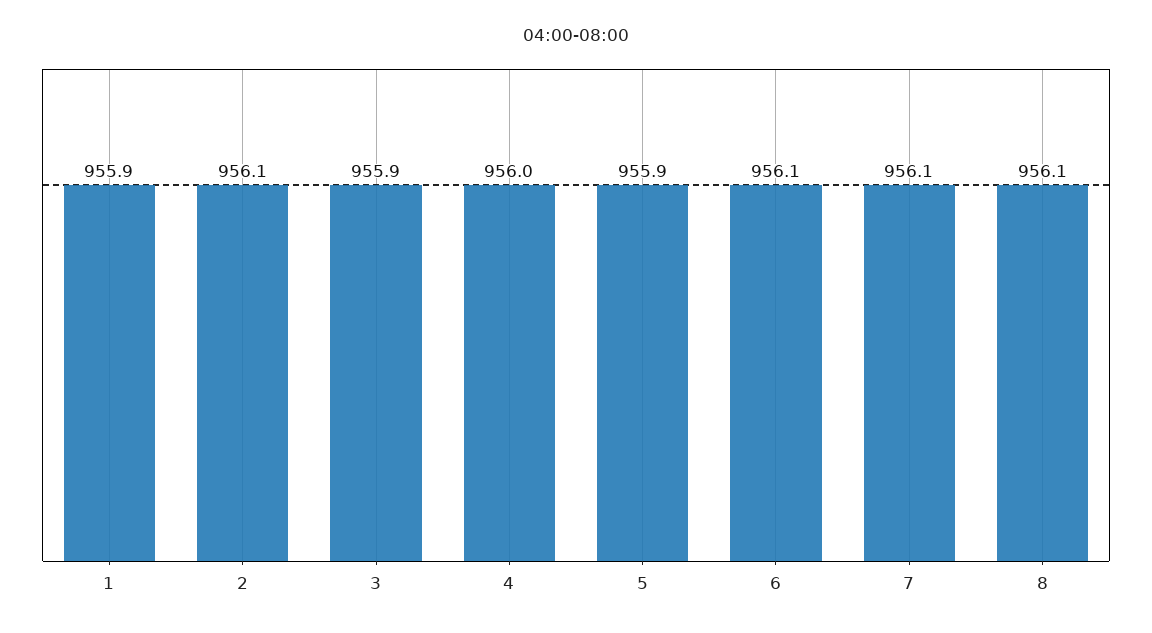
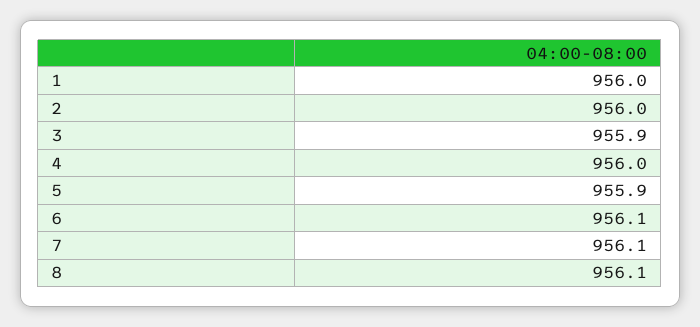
1: 955.9 -> 956
2: 956.1 -> 956

